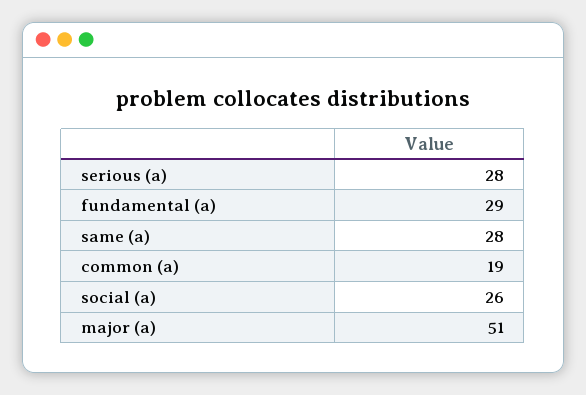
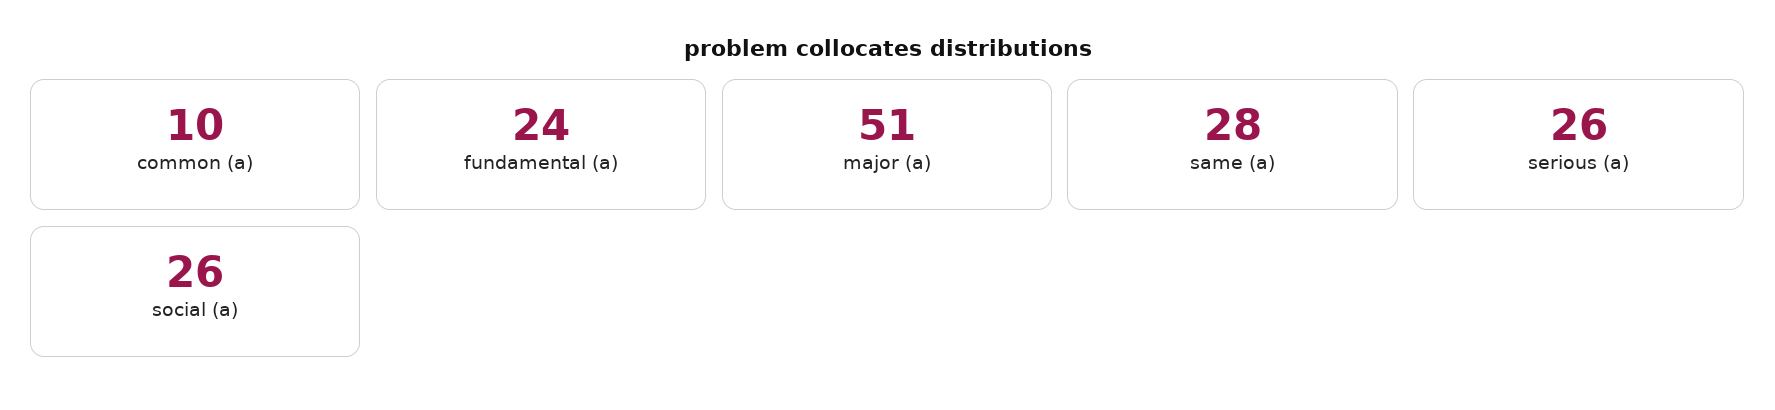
serious (a): 28 -> 26
fundamental (a): 29 -> 24
common (a): 19 -> 10

